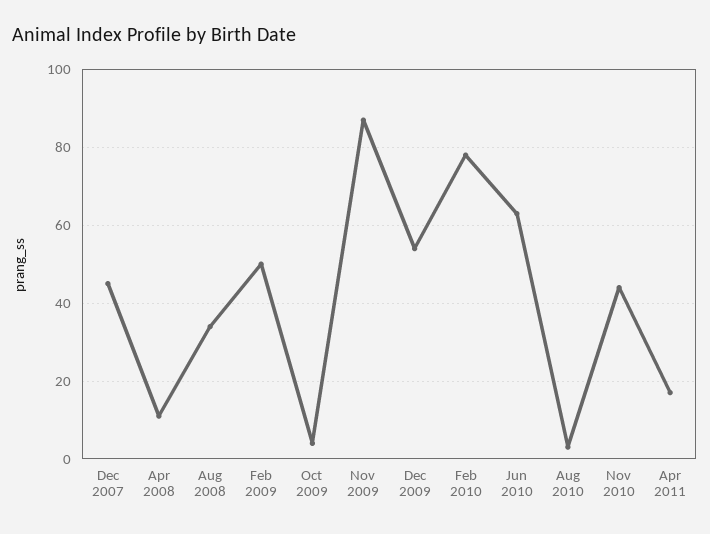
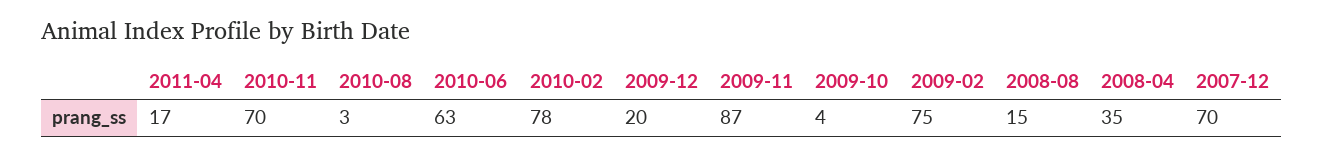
Dec 2007: 45 -> 70
Apr 2008: 10 -> 35
Aug 2008: 35 -> 15
Feb 2009: 50 -> 75
Dec 2009: 55 -> 20
Nov 2010: 45 -> 70

